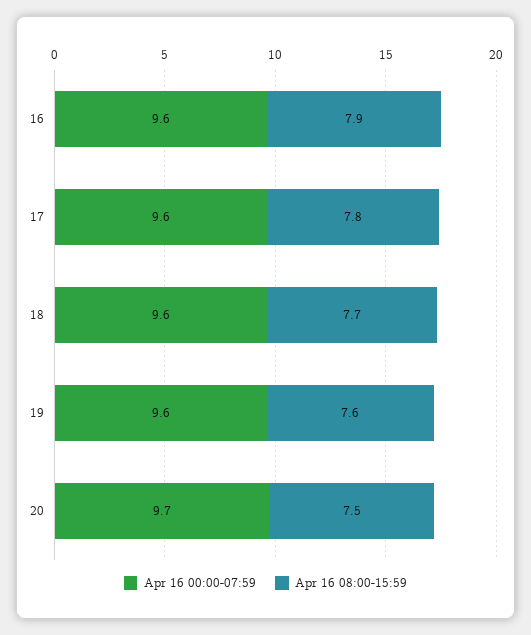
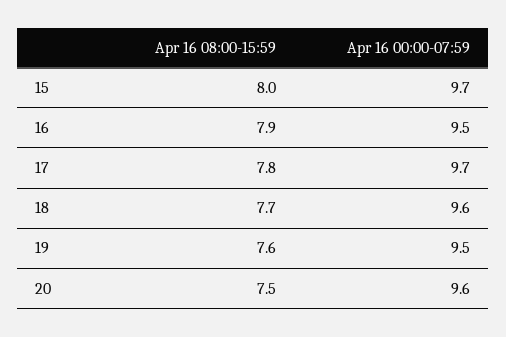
Apr 16 00:00-07:59, 16: 9.6 -> 9.5
Apr 16 00:00-07:59, 17: 9.6 -> 9.7
Apr 16 00:00-07:59, 19: 9.6 -> 9.5
Apr 16 00:00-07:59, 20: 9.7 -> 9.6
Apr 16 08:00-15:59, 15: none -> 8
Apr 16 00:00-07:59, 15: none -> 9.7

